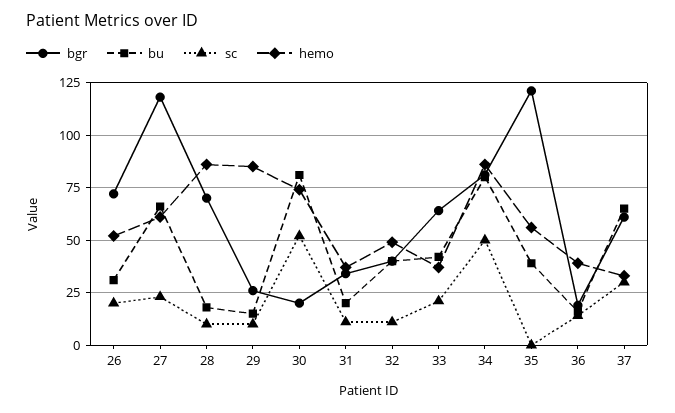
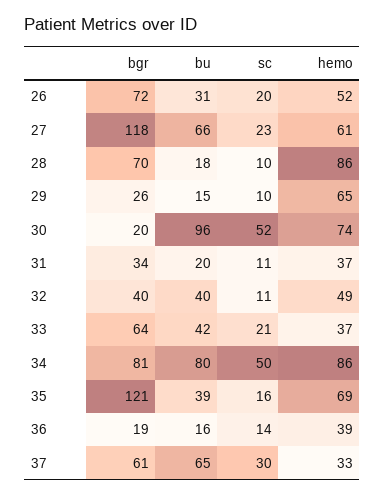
hemo, 29: 85 -> 65
bu, 30: 80 -> 96
sc, 35: 0 -> 16
hemo, 35: 55 -> 69

